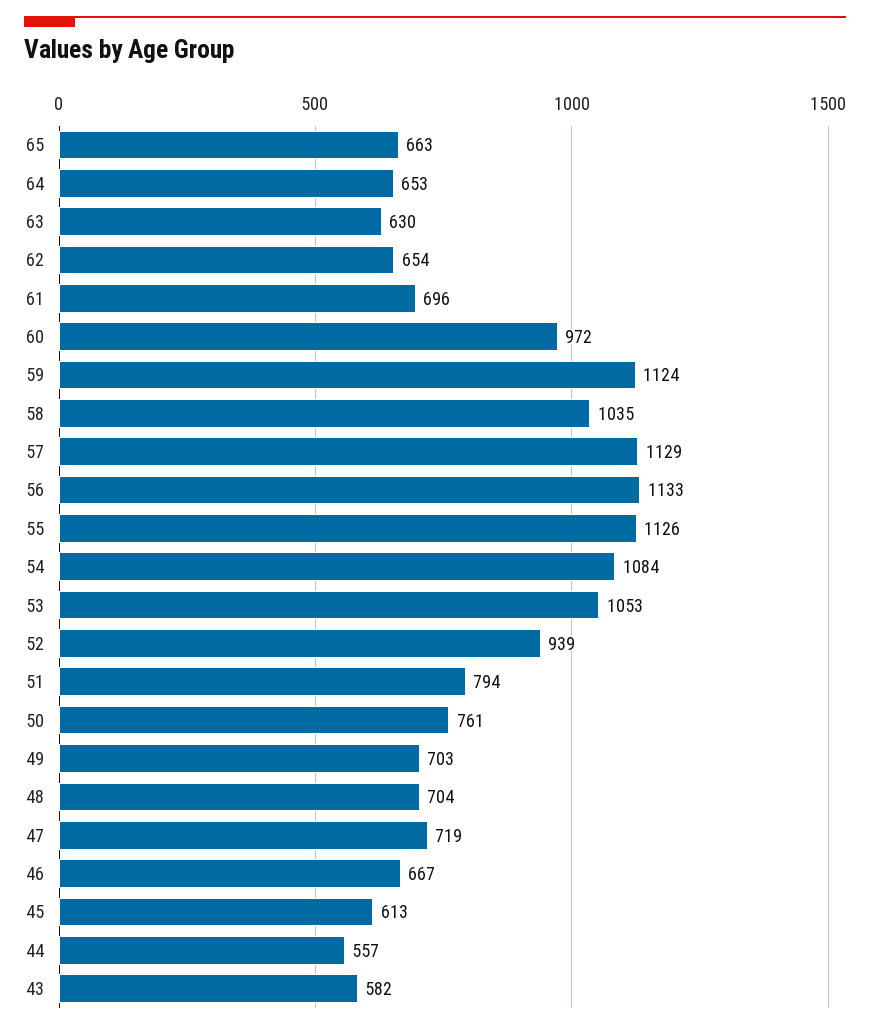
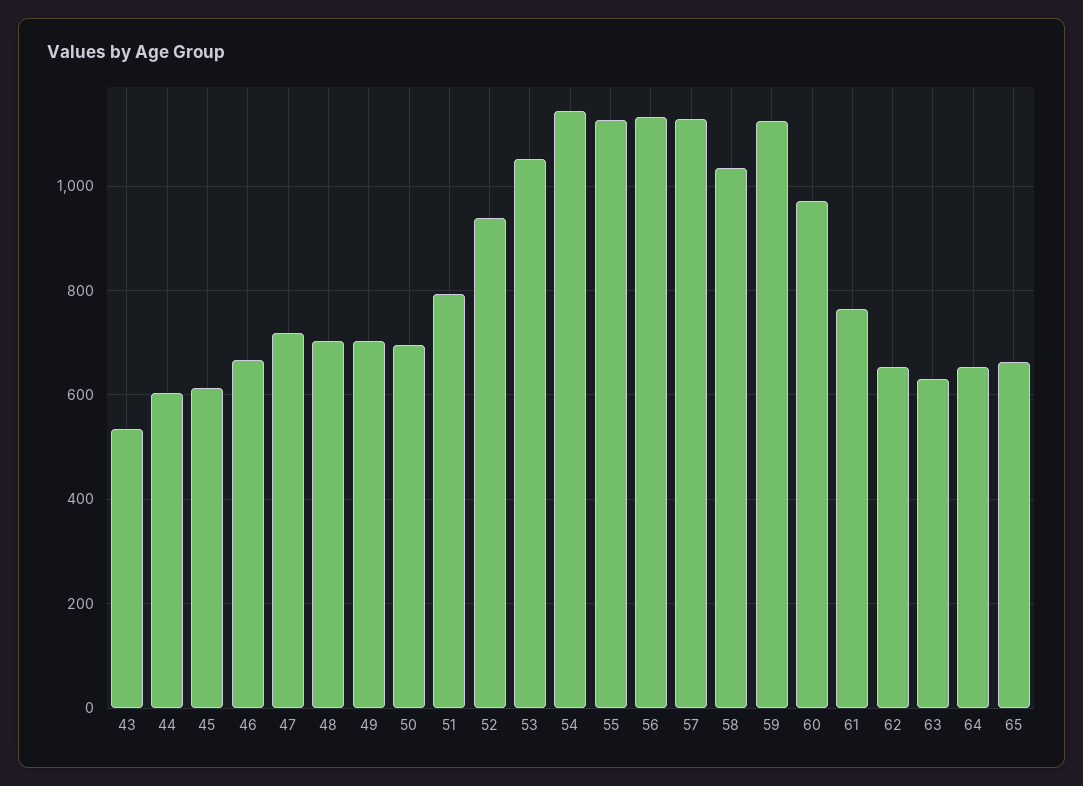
61: 696 -> 760
54: 1084 -> 1140
50: 761 -> 700
44: 557 -> 600
43: 582 -> 540

